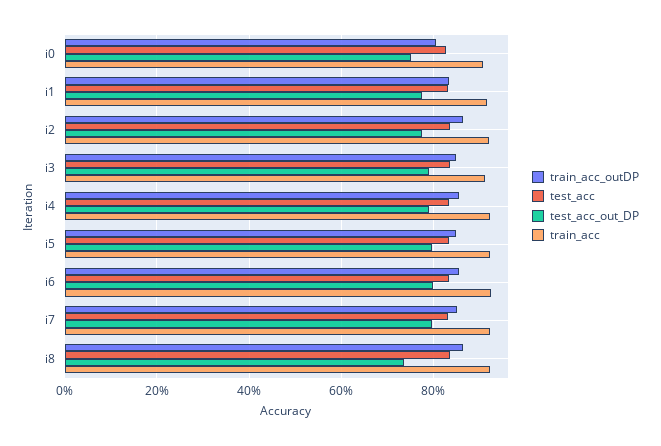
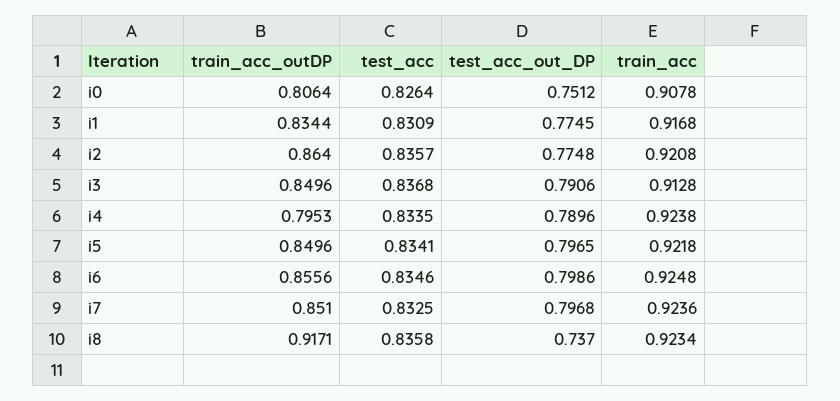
train_acc_outDP, i4: 0.86 -> 0.7953
train_acc_outDP, i8: 0.86 -> 0.9171

